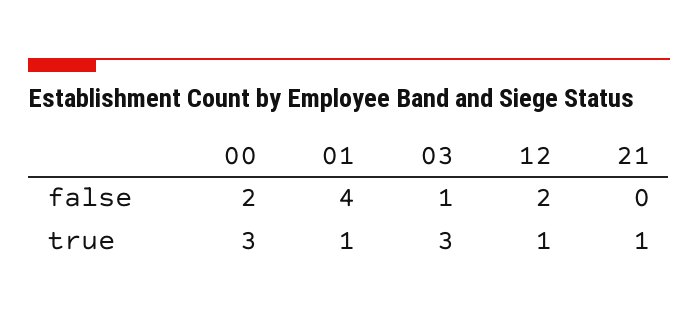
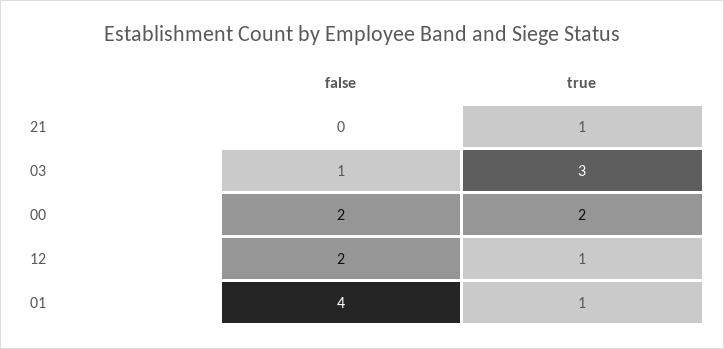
00, true: 3 -> 2

